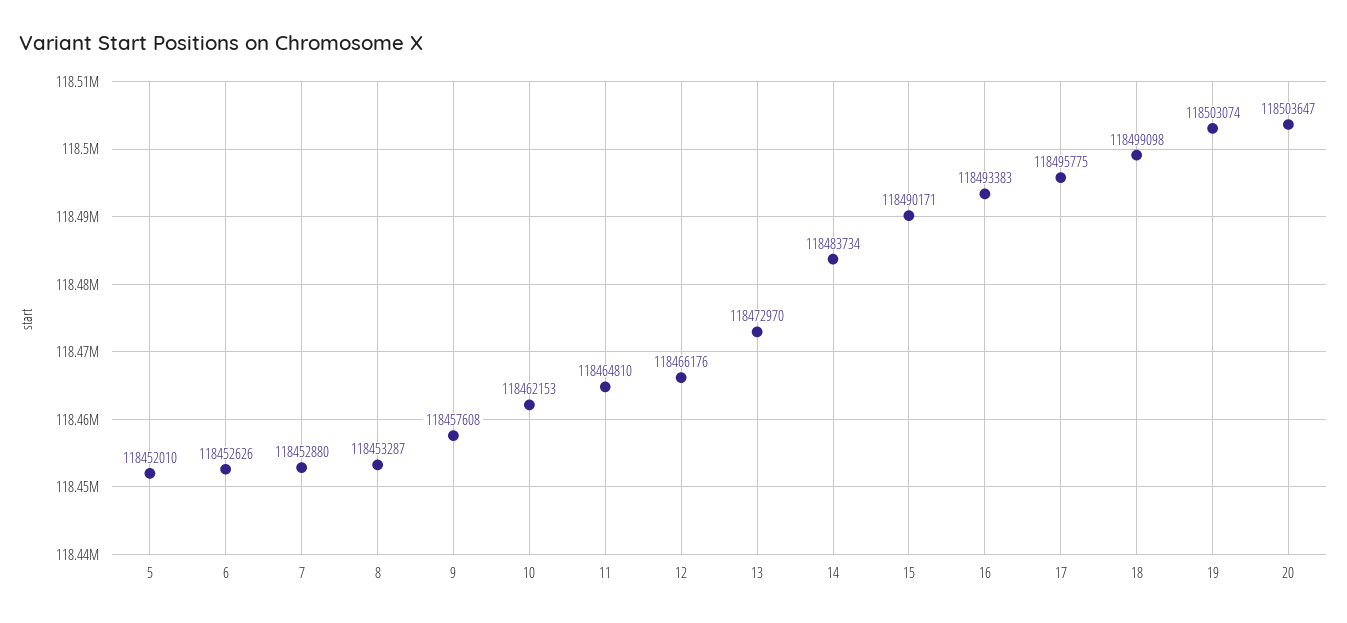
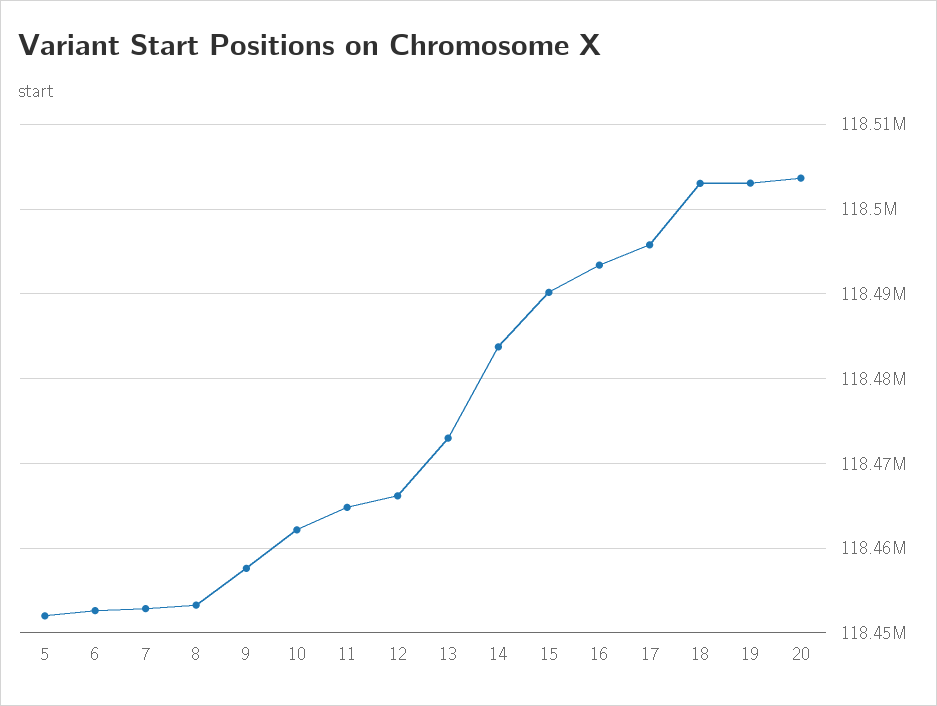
18: 118499098 -> 118503000

